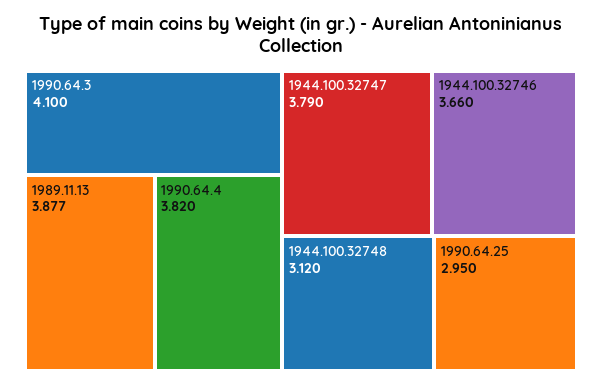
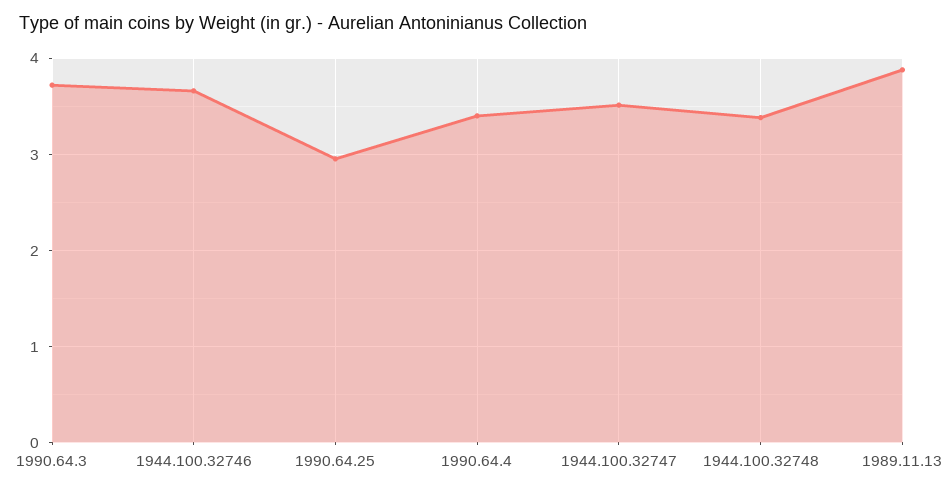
1990.64.3: 4.1 -> 3.7
1990.64.4: 3.82 -> 3.4
1944.100.32747: 3.79 -> 3.5
1944.100.32748: 3.12 -> 3.4

